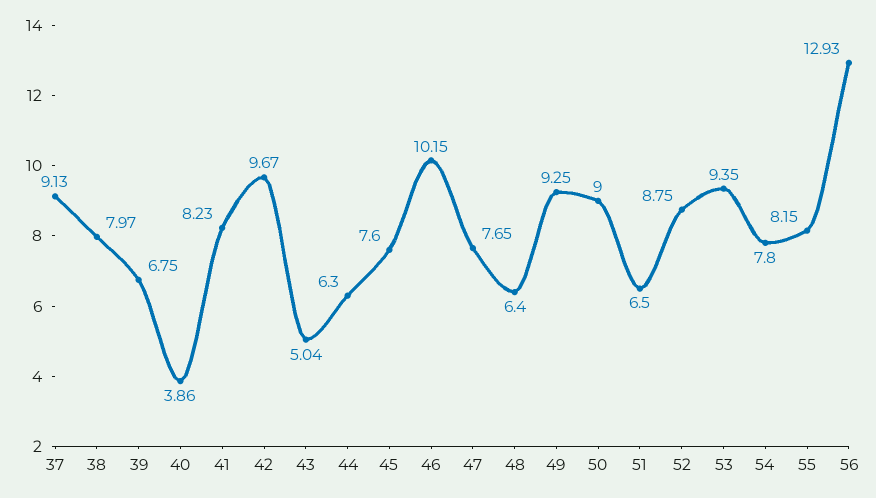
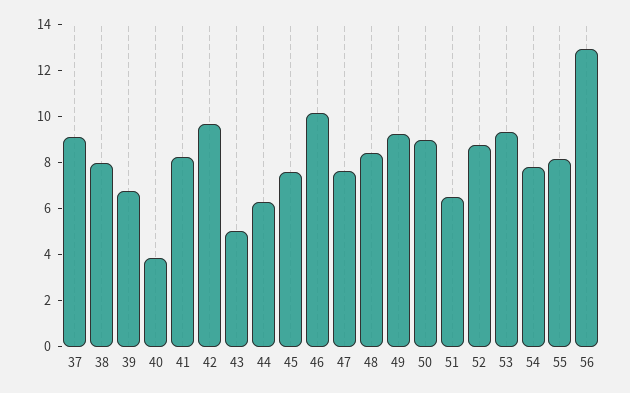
48: 6.4 -> 8.5

